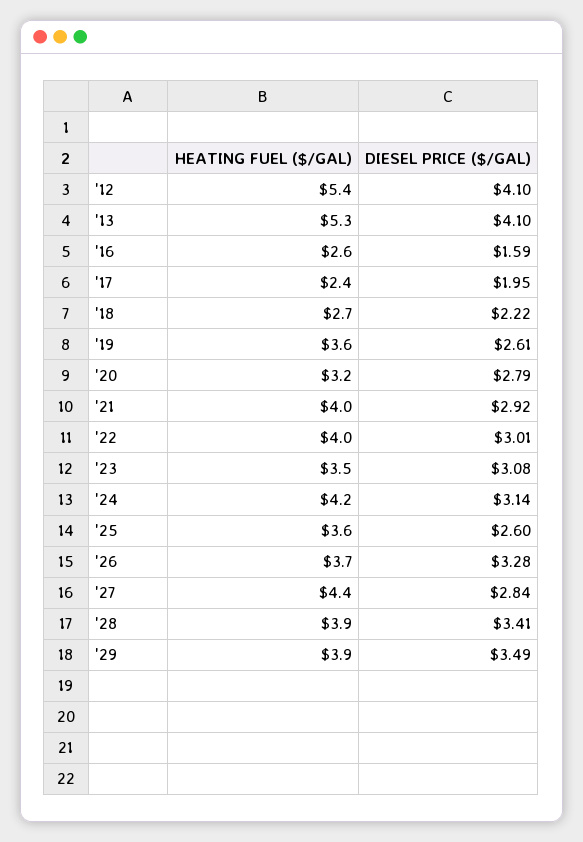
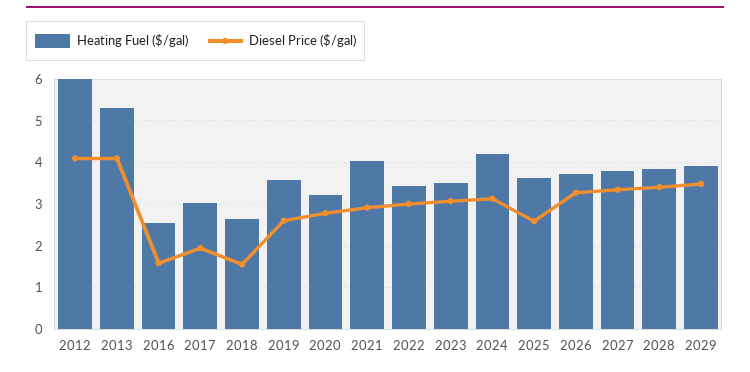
HEATING FUEL ($/GAL), '12: 5.4 -> 6
HEATING FUEL ($/GAL), '17: 2.4 -> 3
DIESEL PRICE ($/GAL), '18: 2.22 -> 1.6
HEATING FUEL ($/GAL), '22: 4 -> 3.4
HEATING FUEL ($/GAL), '27: 4.4 -> 3.8
DIESEL PRICE ($/GAL), '27: 2.84 -> 3.4

